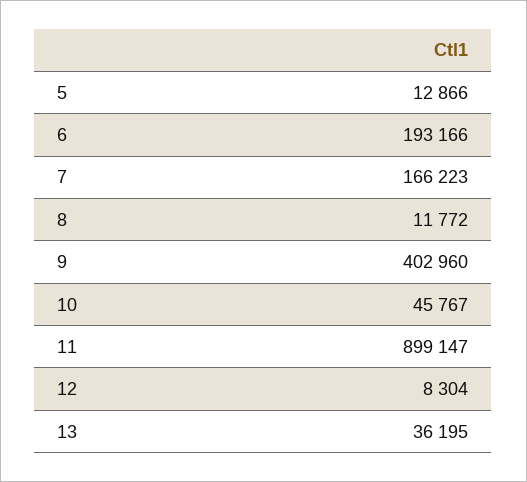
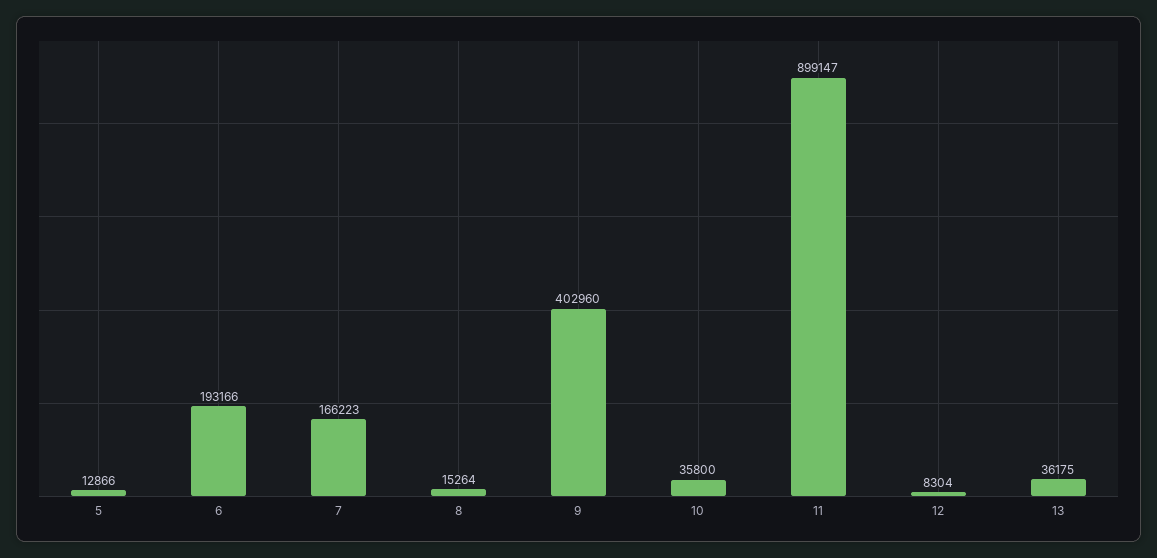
8: 11772 -> 15264
10: 45767 -> 35800
13: 36195 -> 36175

